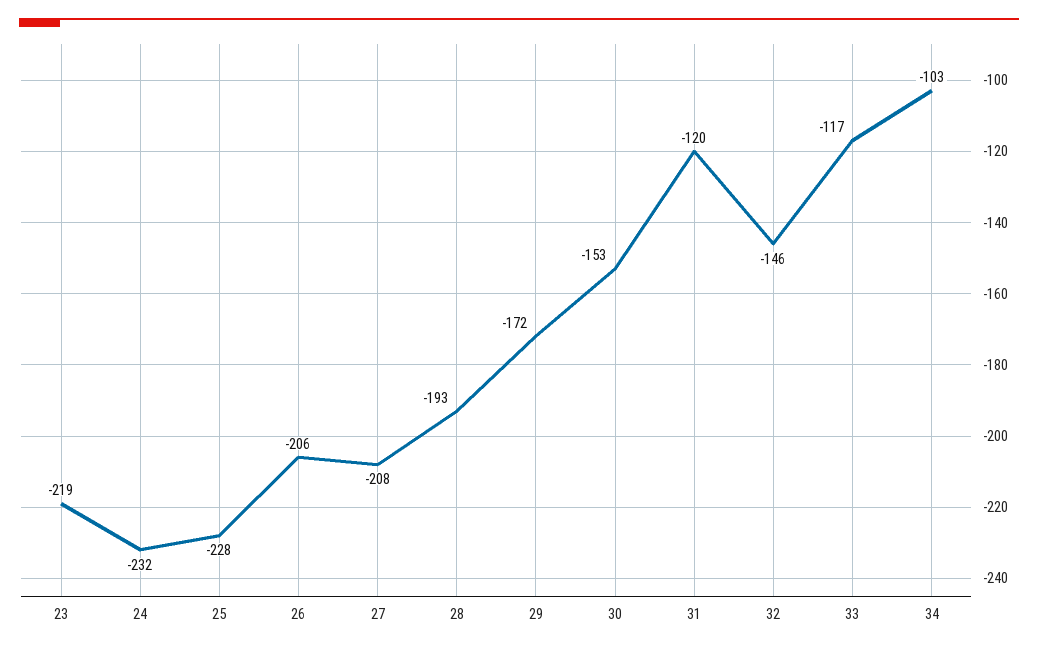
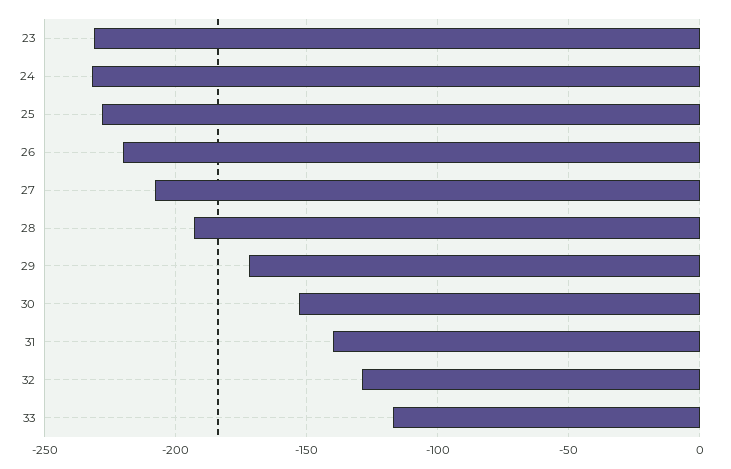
23: -219 -> -230
26: -206 -> -220
31: -120 -> -140
32: -146 -> -130
34: -103 -> none

